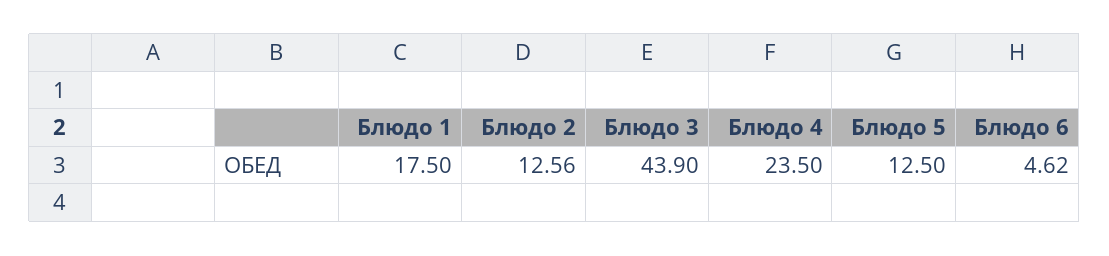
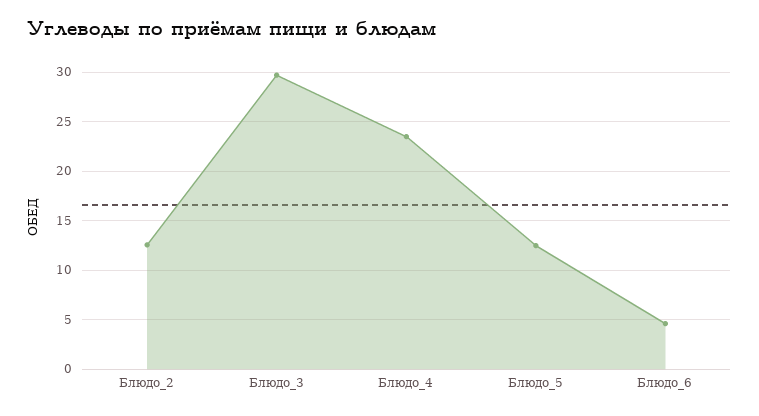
Блюдо 1: 17.5 -> none
Блюдо 3: 43.9 -> 30

